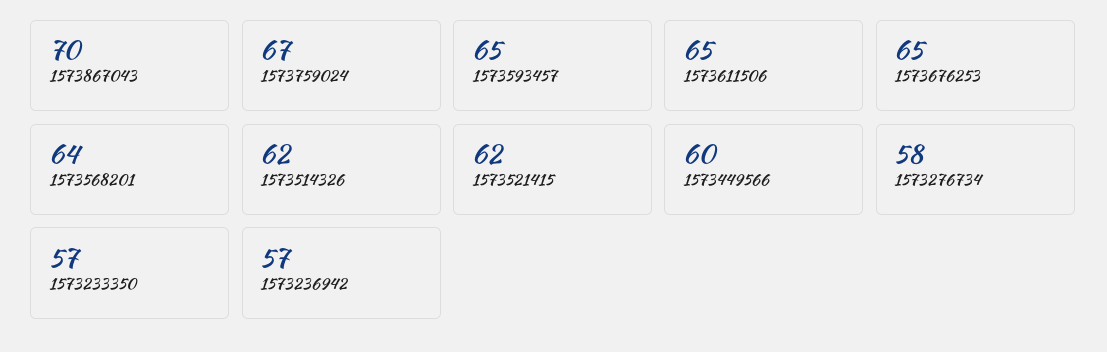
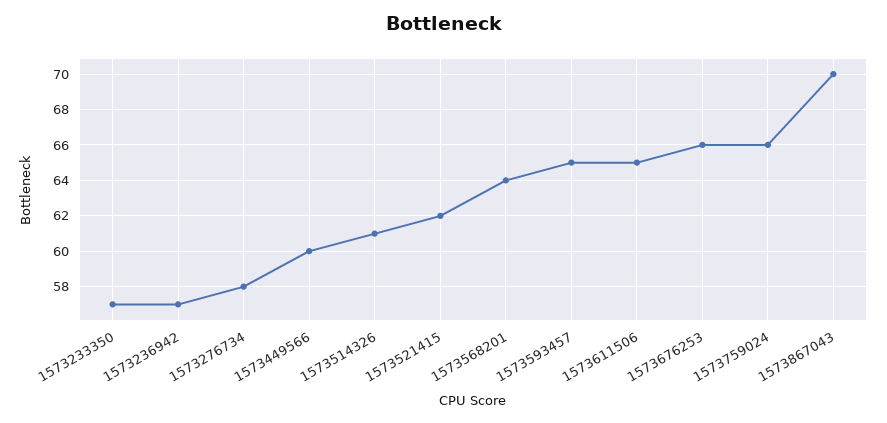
1573759024: 67 -> 66
1573676253: 65 -> 66
1573514326: 62 -> 61

